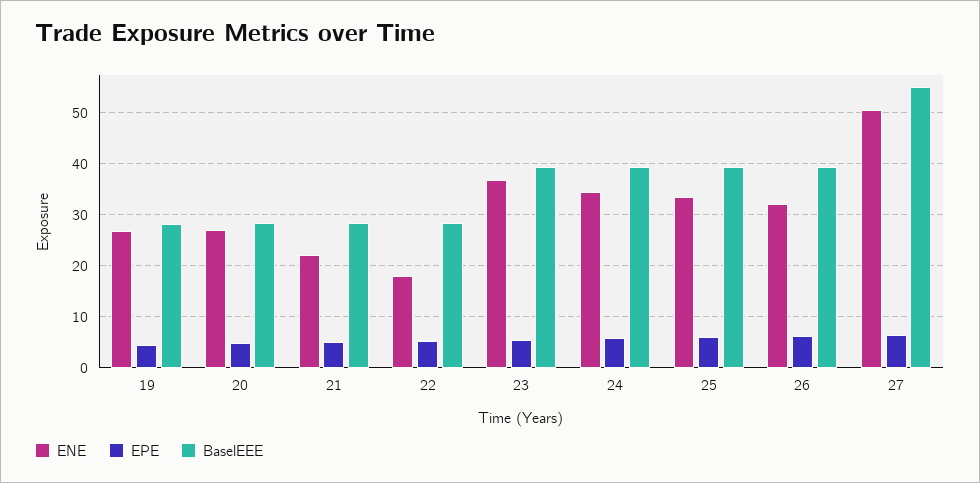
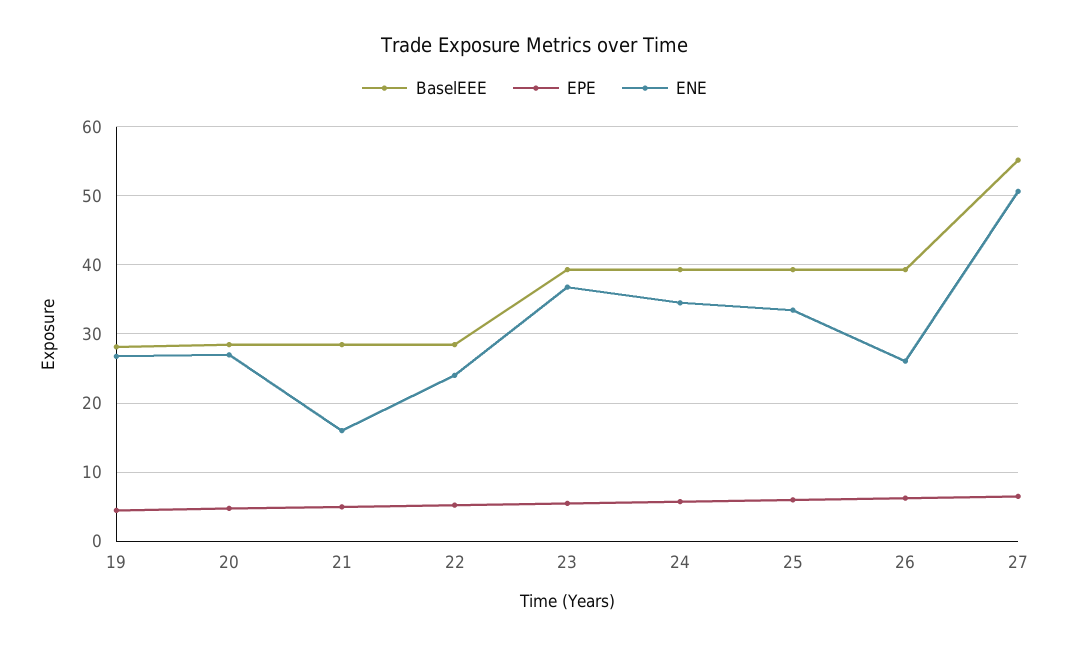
ENE, 21: 22 -> 16
ENE, 22: 18 -> 24
ENE, 26: 32 -> 26

